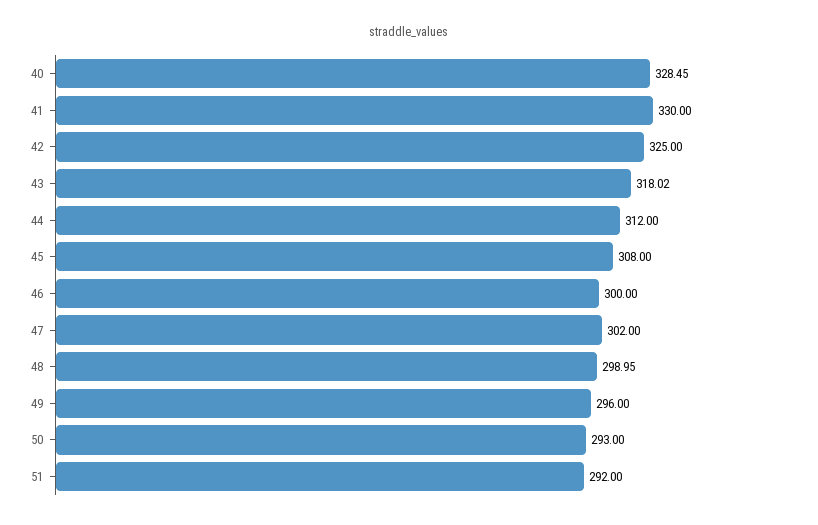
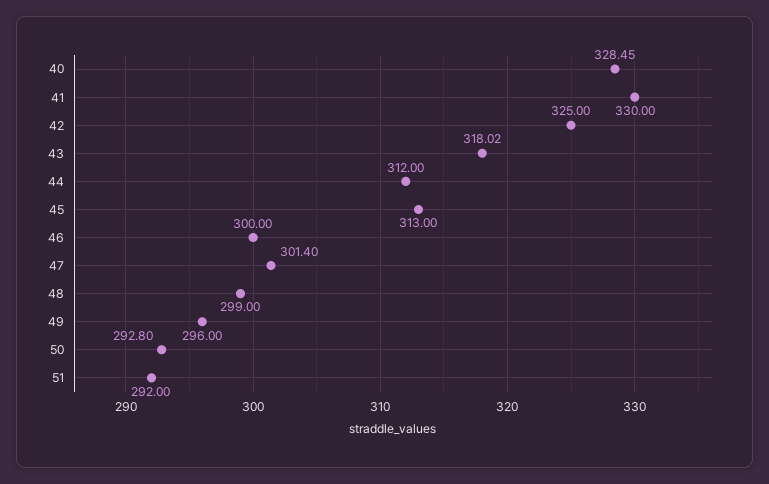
45: 308 -> 313
47: 302 -> 301.4
48: 298.95 -> 299
50: 293 -> 292.8

